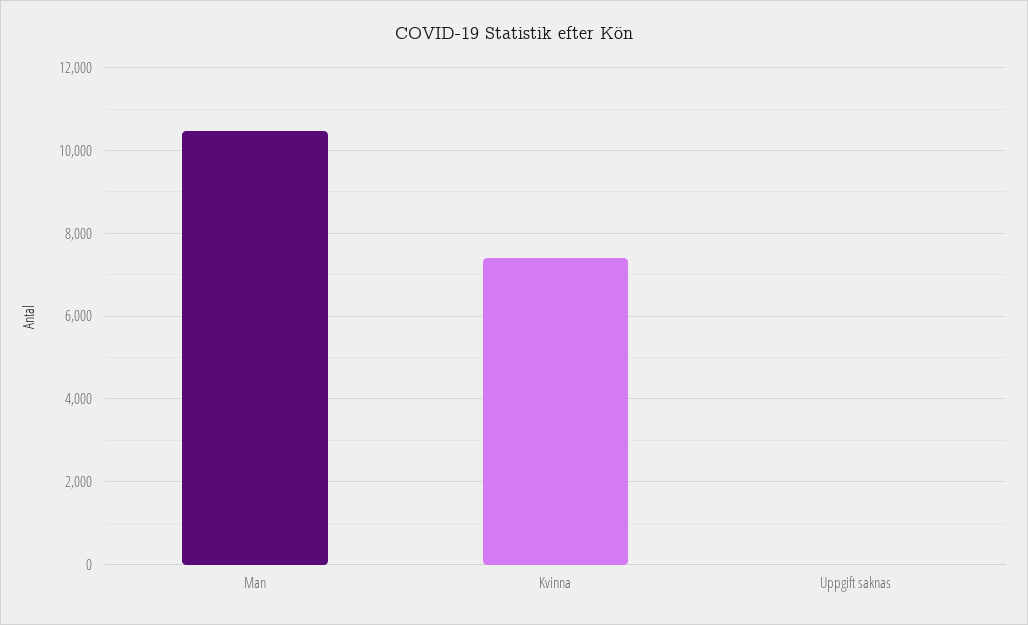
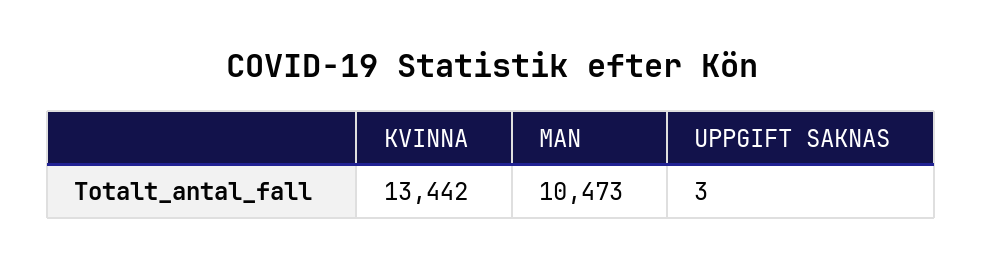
Kvinna: 7400 -> 13442

